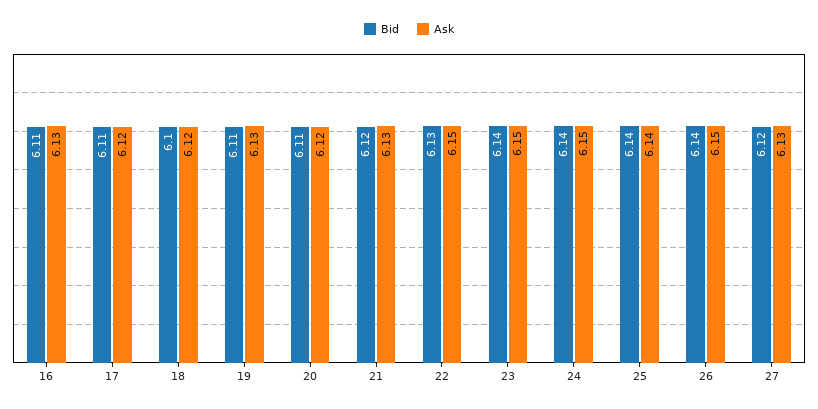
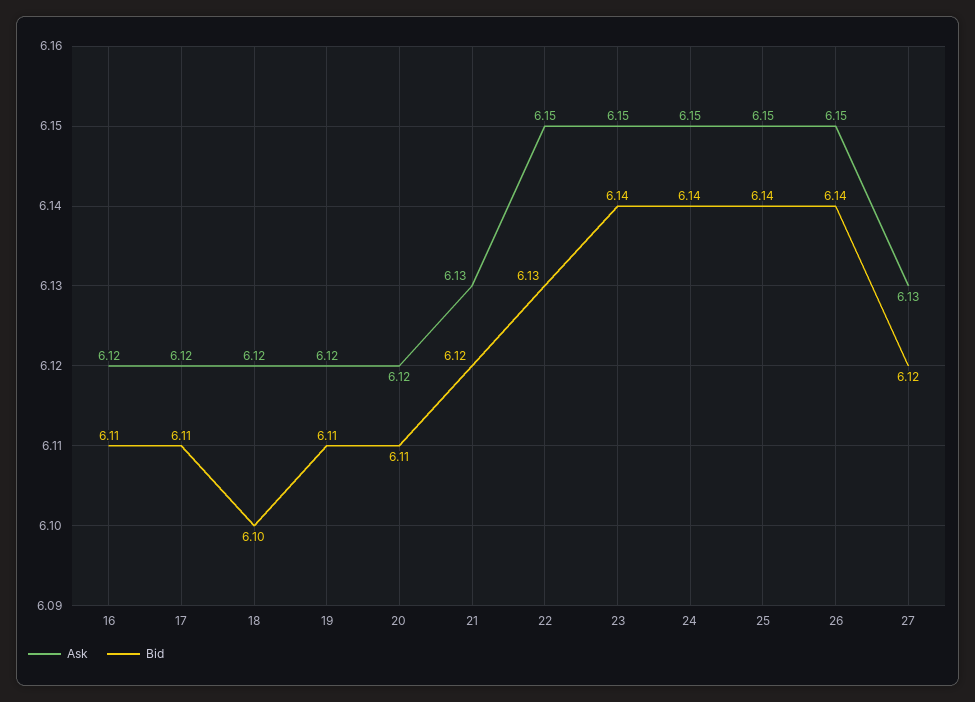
Ask, 16: 6.13 -> 6.12
Ask, 19: 6.13 -> 6.12
Ask, 25: 6.14 -> 6.15

